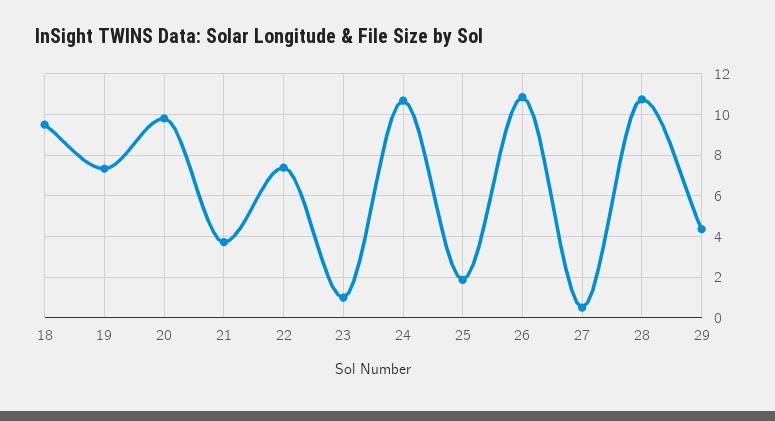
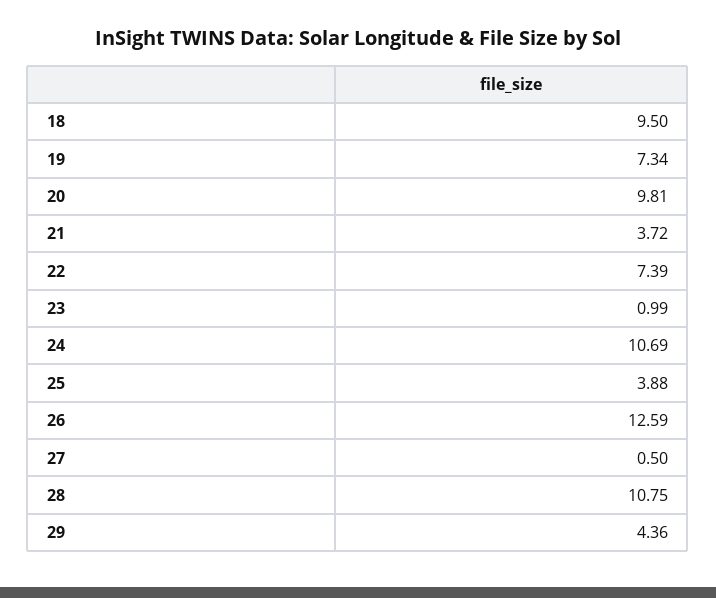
25: 2 -> 3.88
26: 11 -> 12.59

